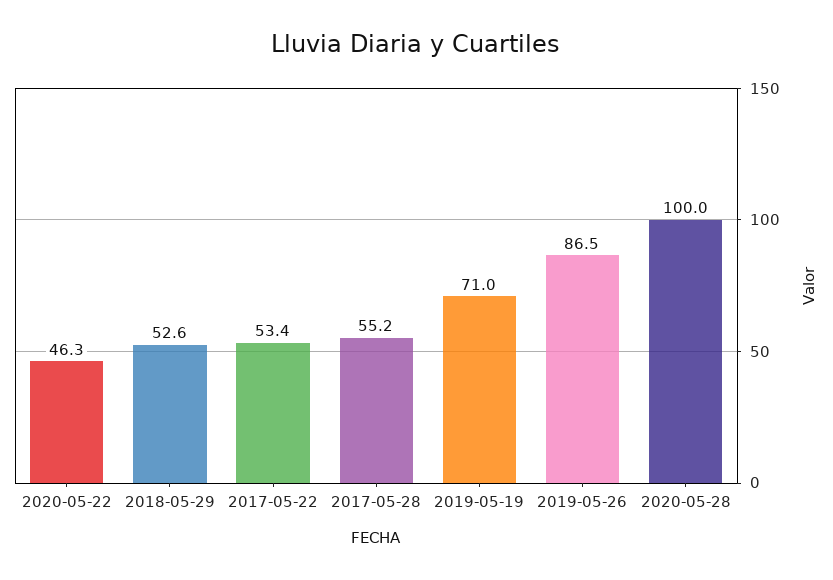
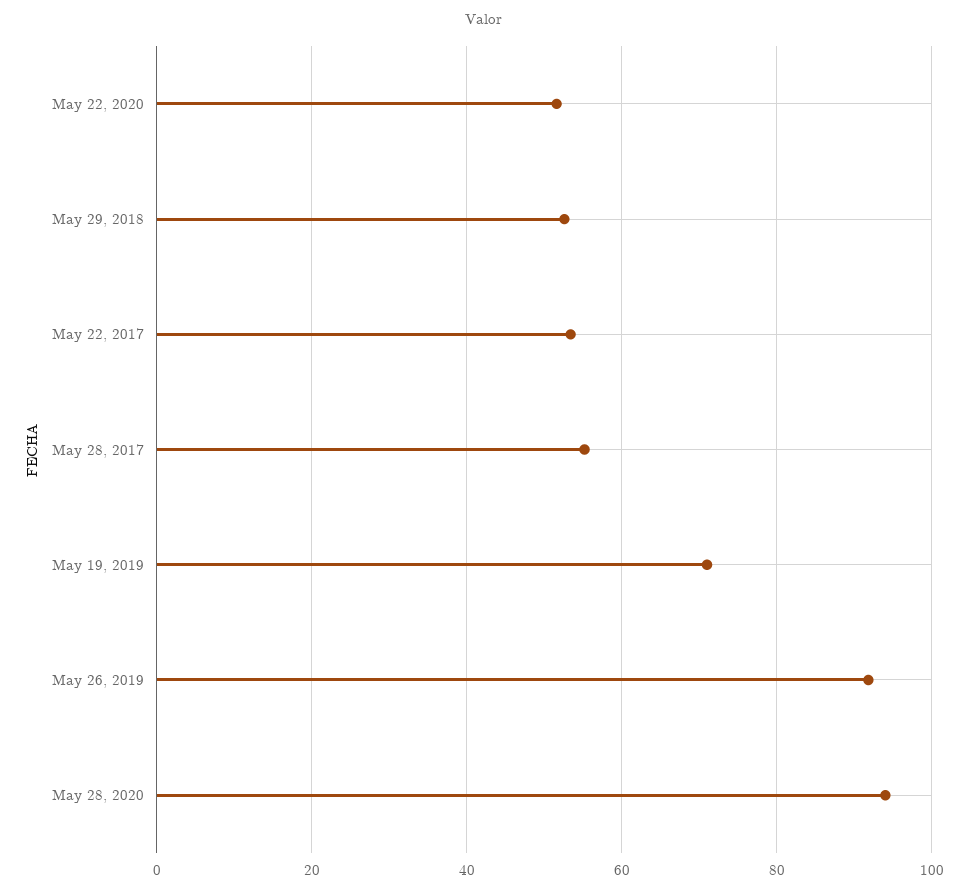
2020-05-22: 46.3 -> 52
2019-05-26: 86.5 -> 92
2020-05-28: 100 -> 94

